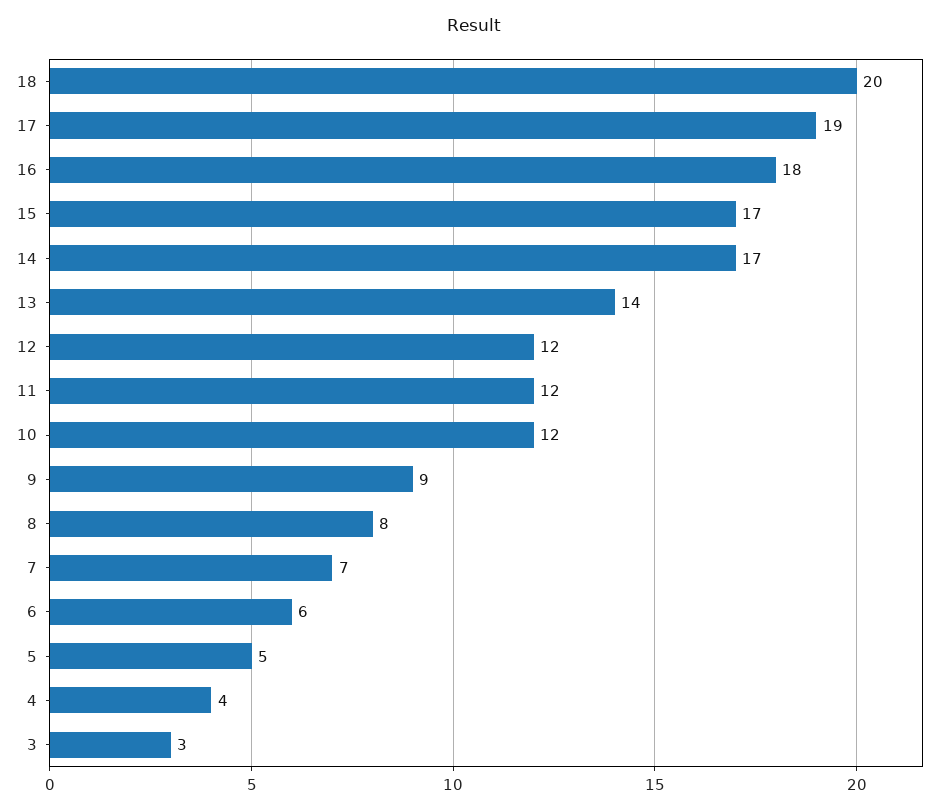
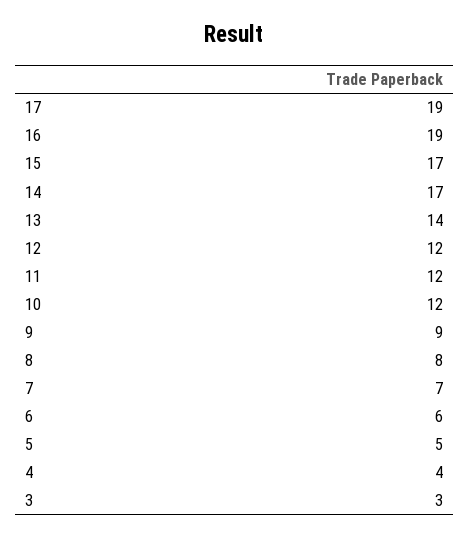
18: 20 -> none
16: 18 -> 19

